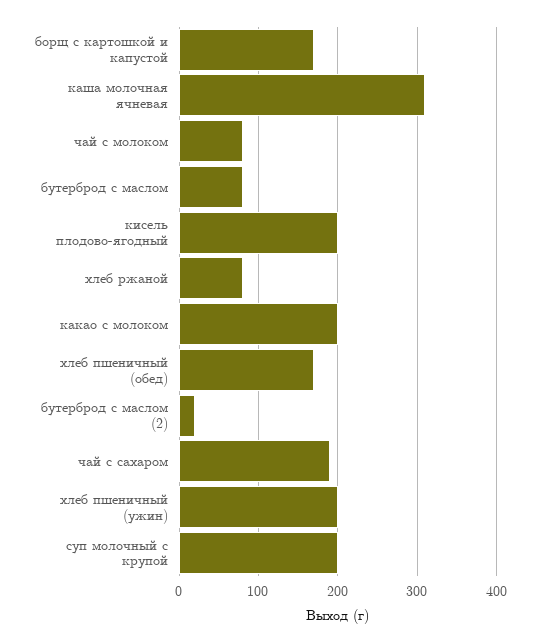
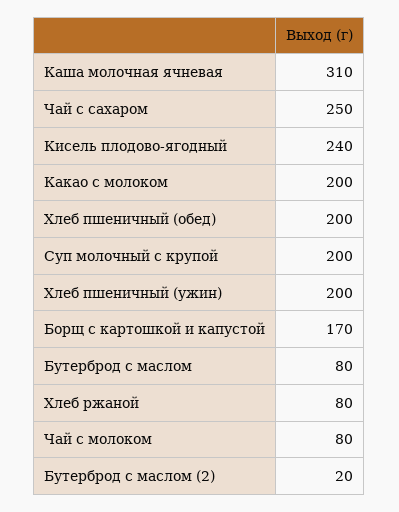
кисель плодово-ягодный: 200 -> 240
хлеб пшеничный (обед): 170 -> 200
чай с сахаром: 190 -> 250

